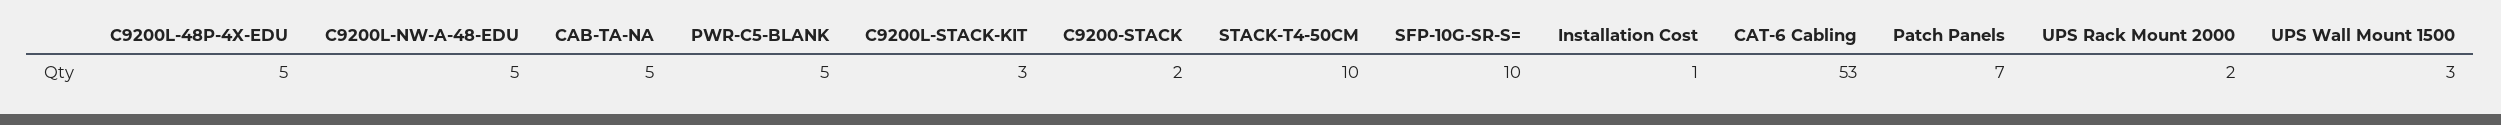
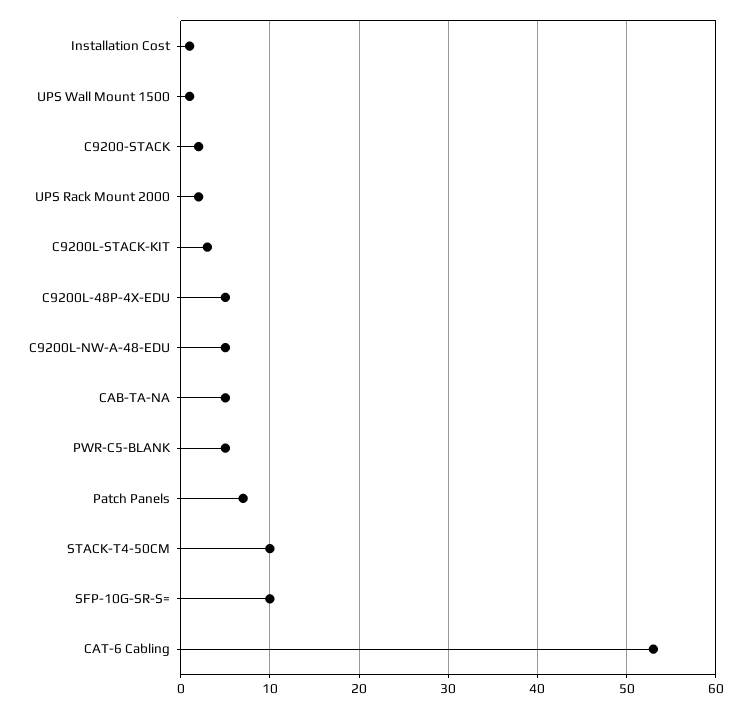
UPS Wall Mount 1500: 3 -> 1

